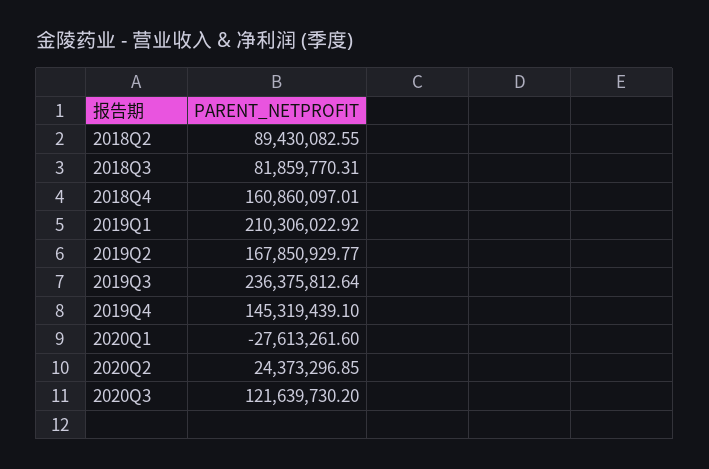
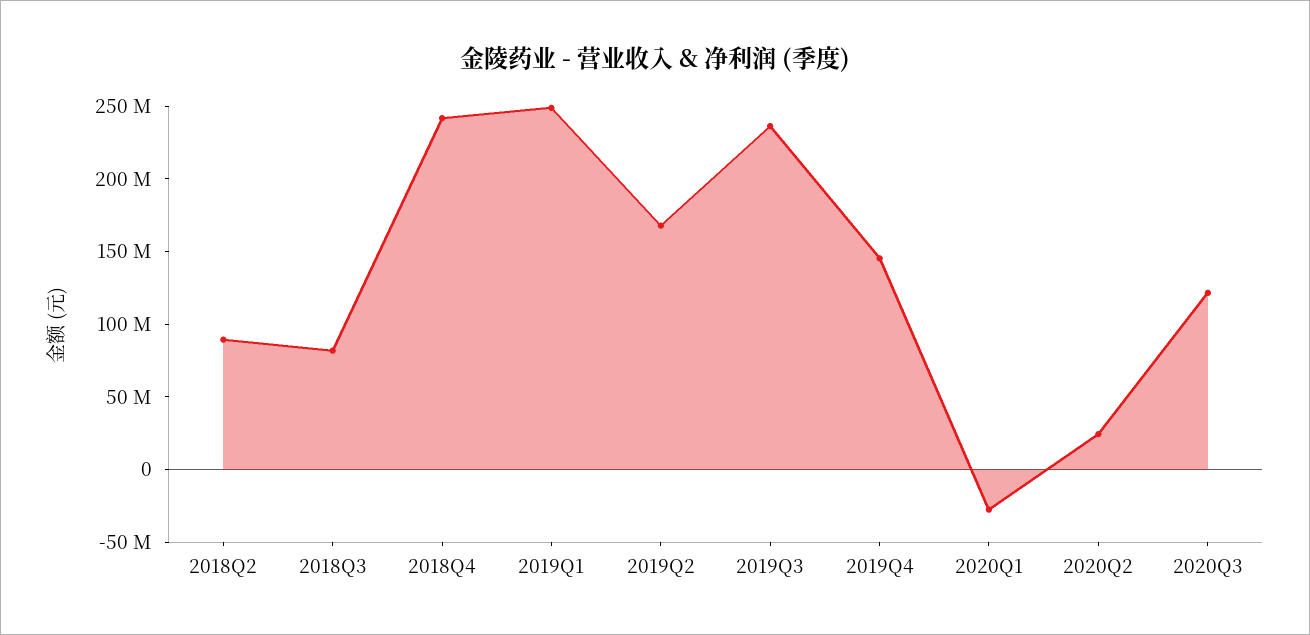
2018Q4: 160860097.01 -> 240000000
2019Q1: 210306022.92 -> 250000000

